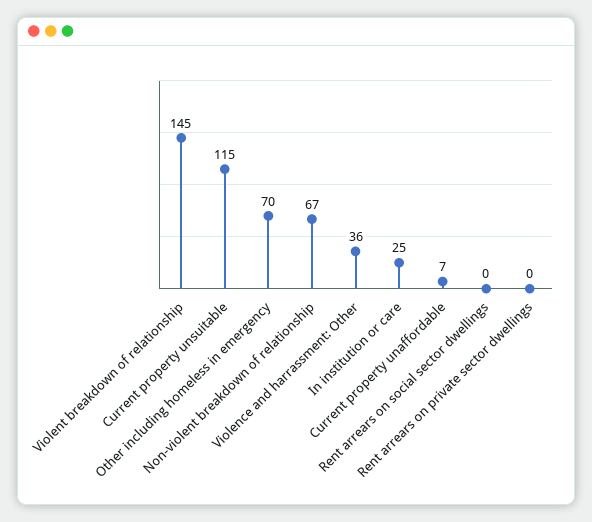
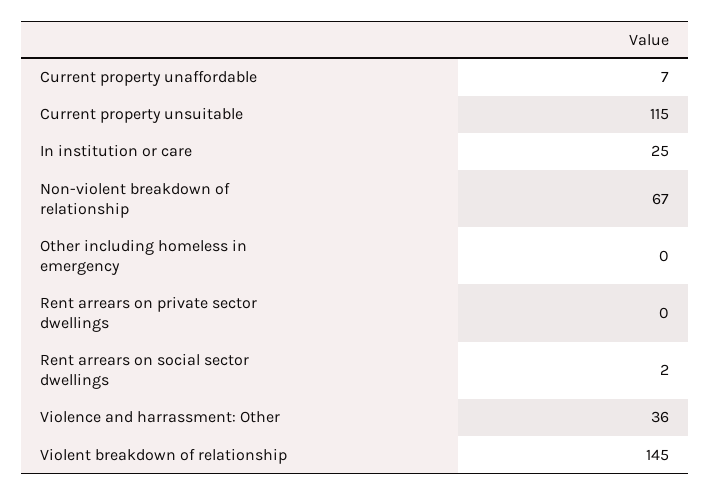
Other including homeless in emergency: 70 -> 0
Rent arrears on social sector dwellings: 0 -> 2

